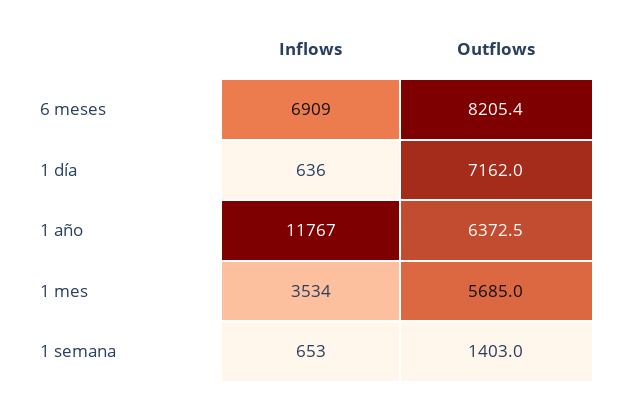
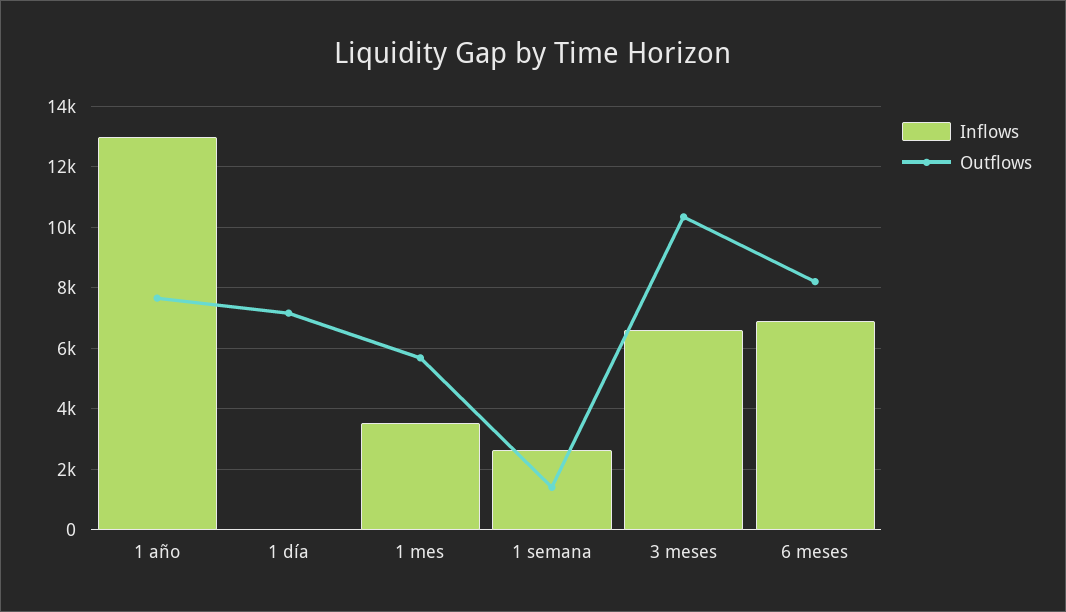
Inflows, 1 día: 636 -> 0
Inflows, 1 año: 11767 -> 13000
Outflows, 1 año: 6372.5 -> 7600
Inflows, 1 semana: 653 -> 2600
Inflows, 3 meses: none -> 6600
Outflows, 3 meses: none -> 10400

